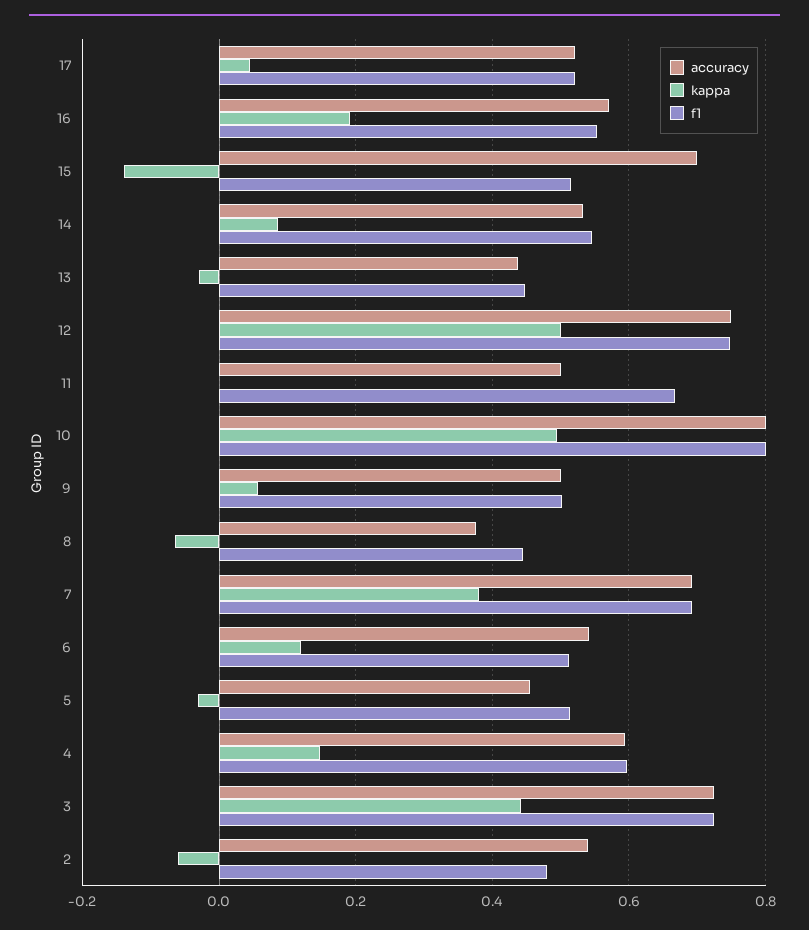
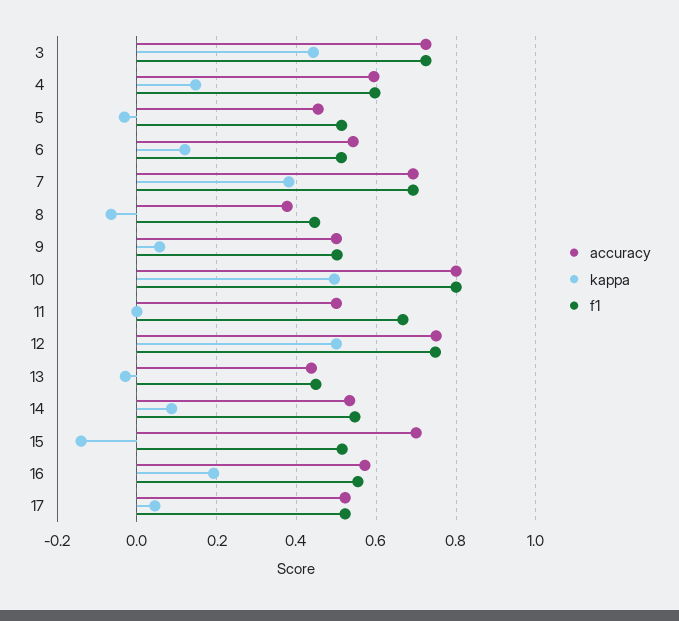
accuracy, 2: 0.54 -> none
kappa, 2: -0.06 -> none
f1, 2: 0.48 -> none

